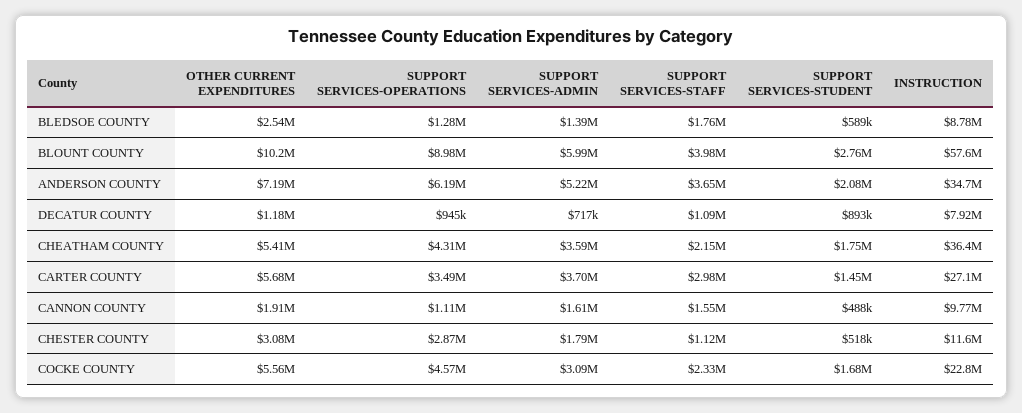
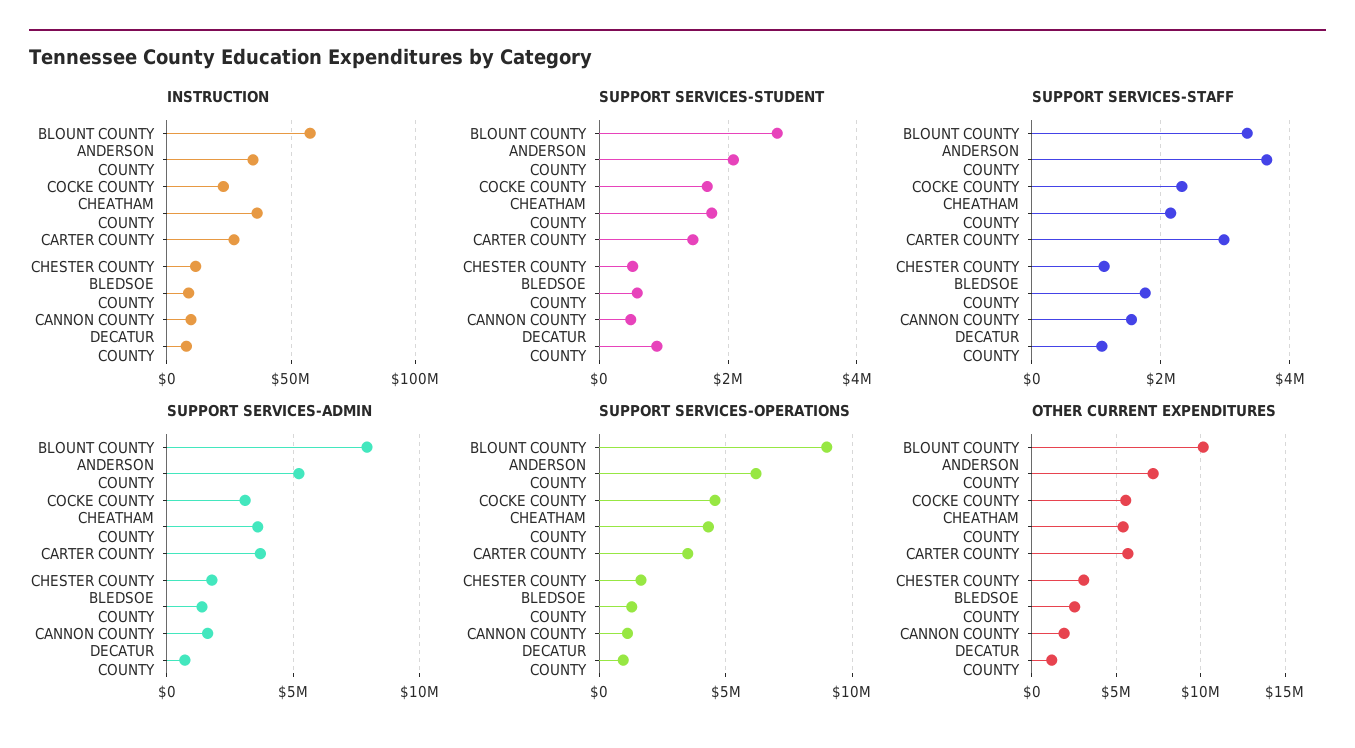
SUPPORT SERVICES-ADMIN, BLOUNT COUNTY: 5990000 -> 8000000
SUPPORT SERVICES-STAFF, BLOUNT COUNTY: 3980000 -> 3400000
SUPPORT SERVICES-OPERATIONS, CHESTER COUNTY: 2870000 -> 1500000

